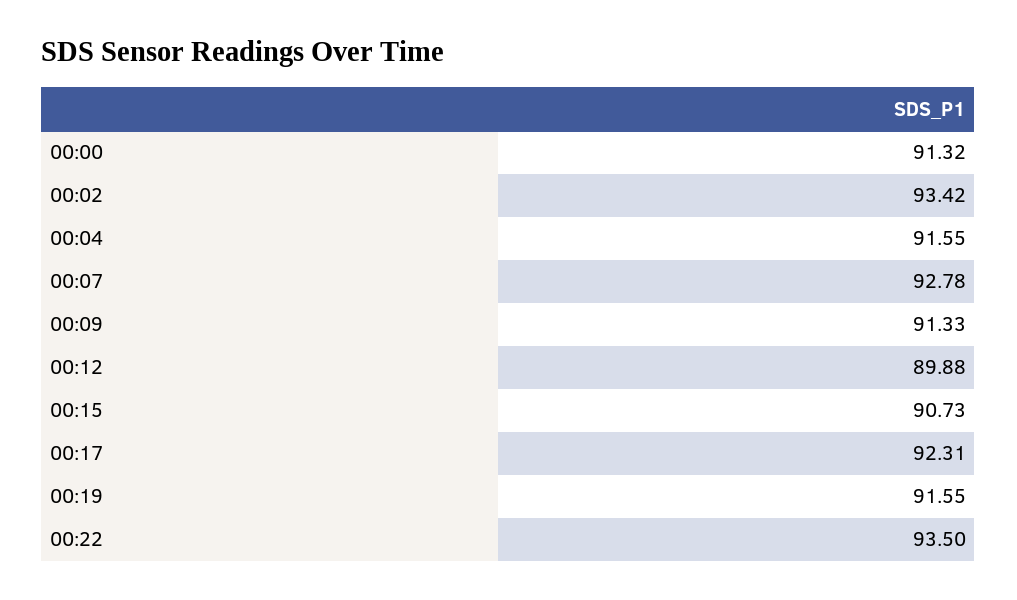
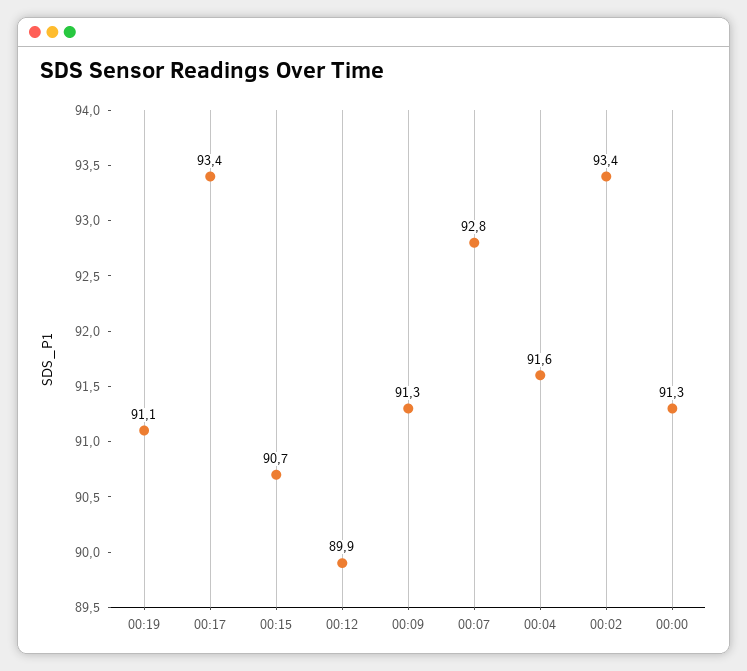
00:17: 92.31 -> 93.4
00:19: 91.55 -> 91.1
00:22: 93.5 -> none

